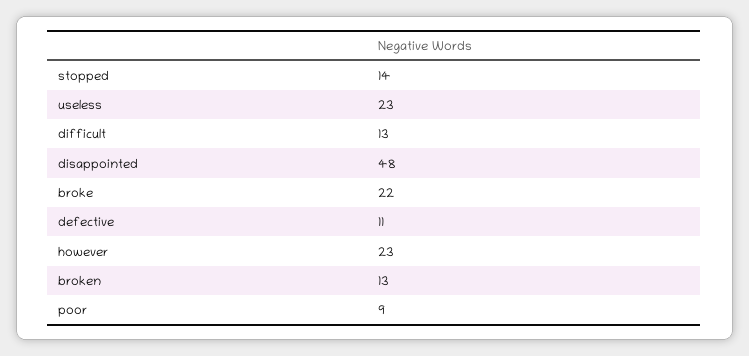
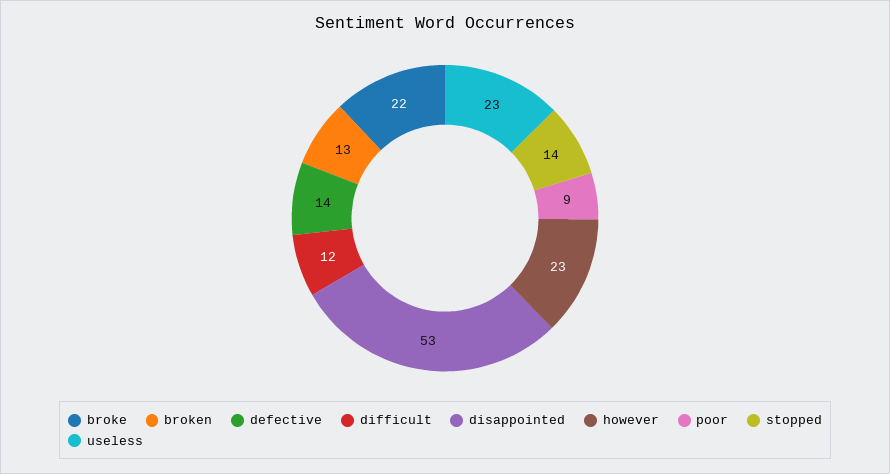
difficult: 13 -> 12
disappointed: 48 -> 53
defective: 11 -> 14

